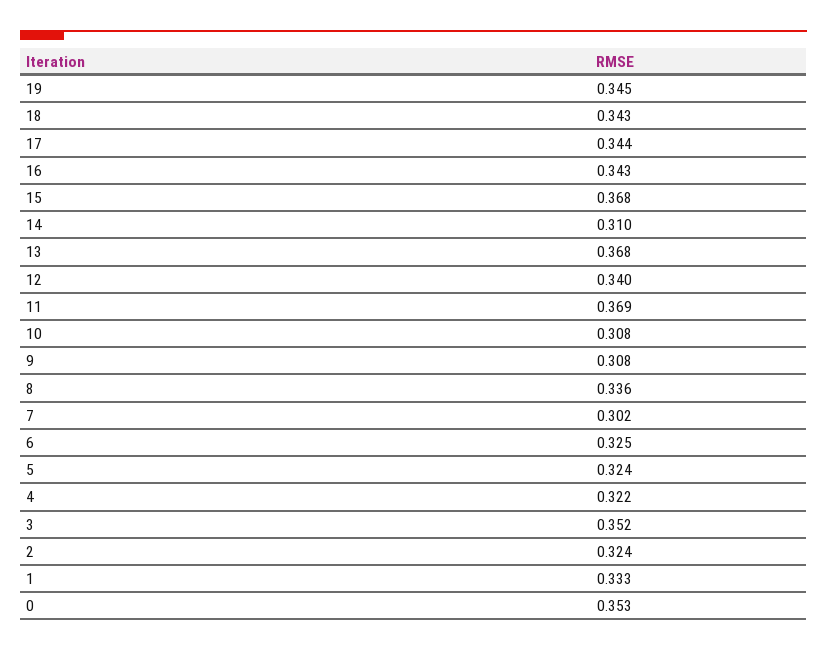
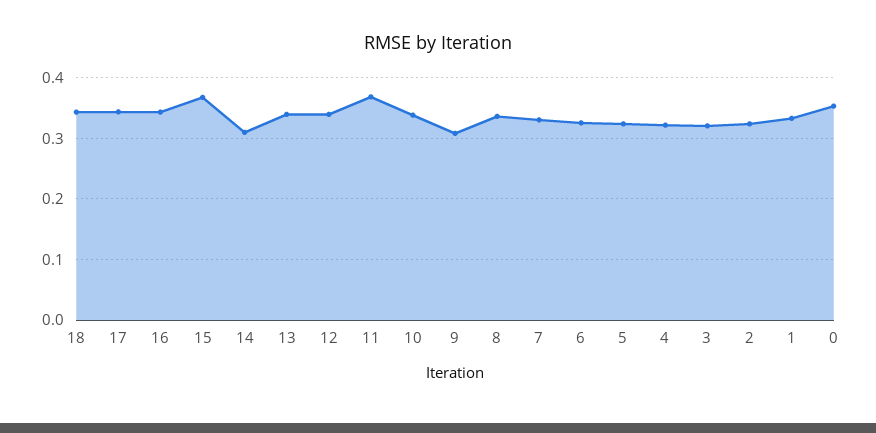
19: 0.345 -> none
13: 0.368 -> 0.34
10: 0.308 -> 0.34
7: 0.302 -> 0.33
3: 0.352 -> 0.32

